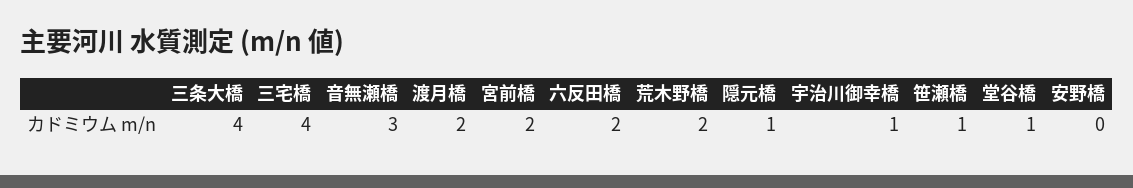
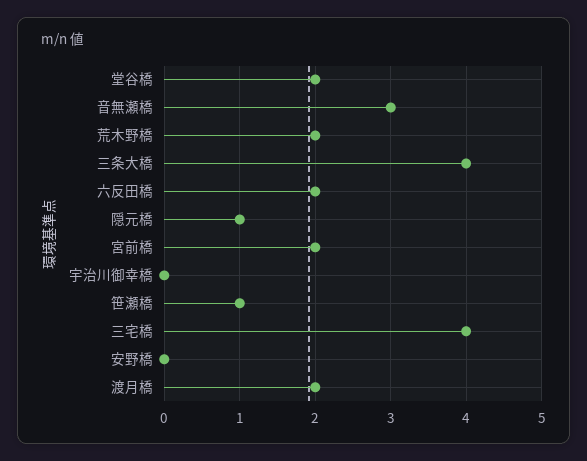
宇治川御幸橋: 1 -> 0
堂谷橋: 1 -> 2

